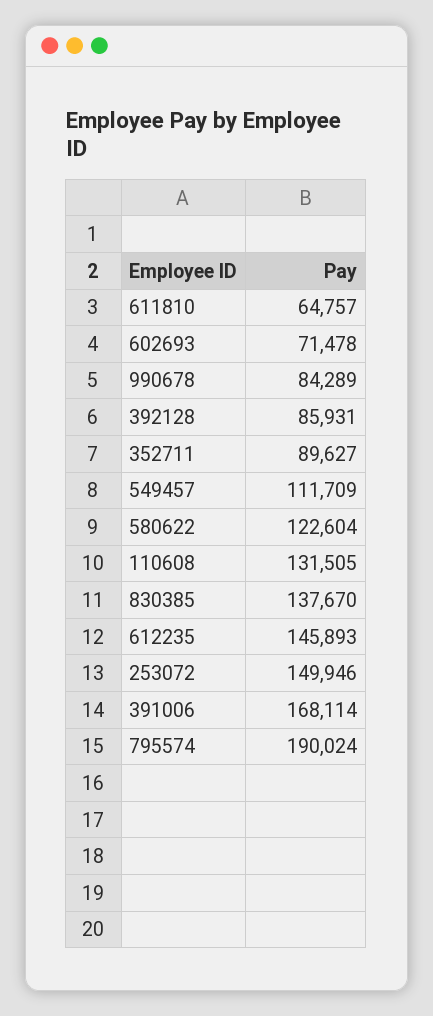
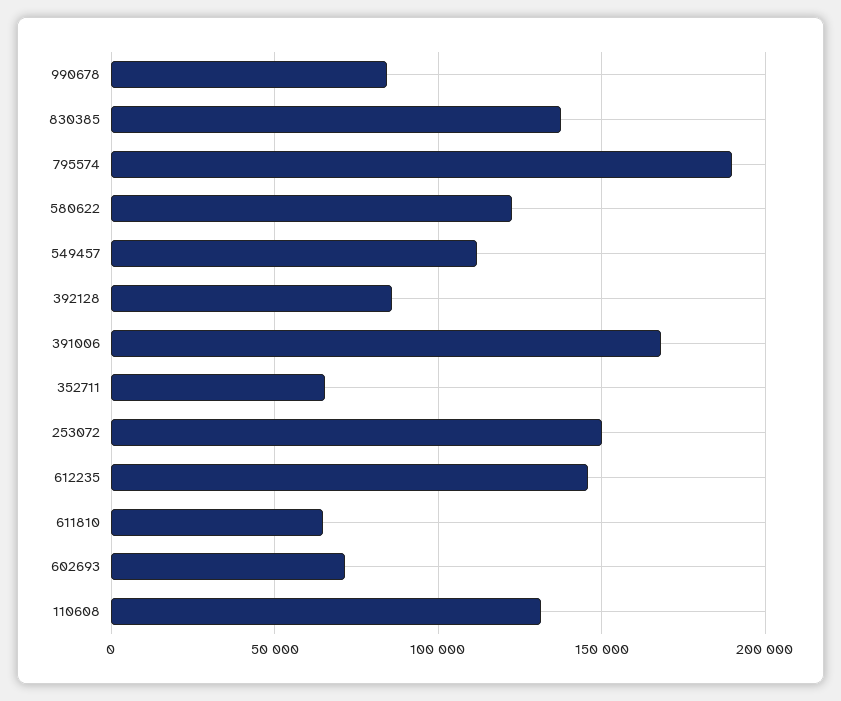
352711: 89627 -> 65000

